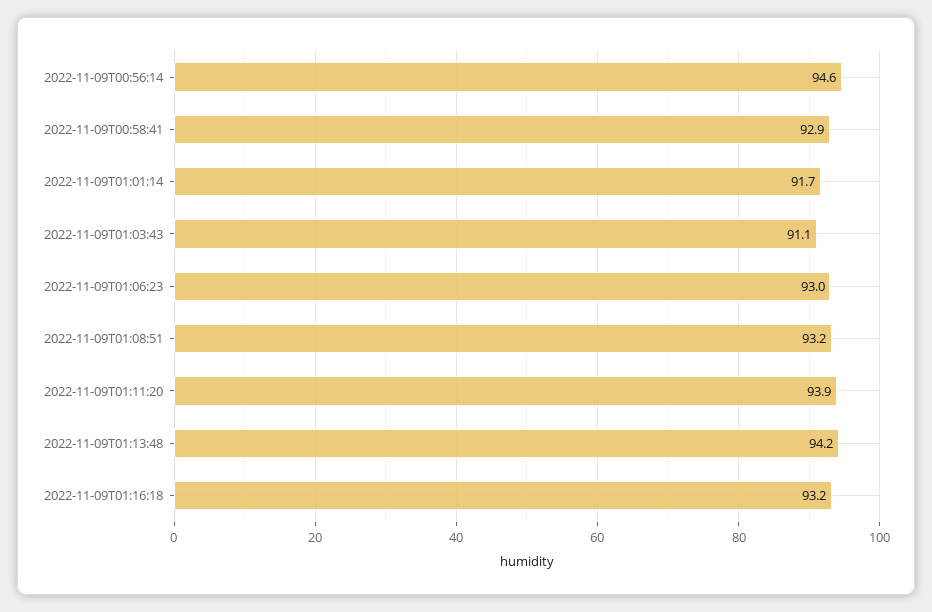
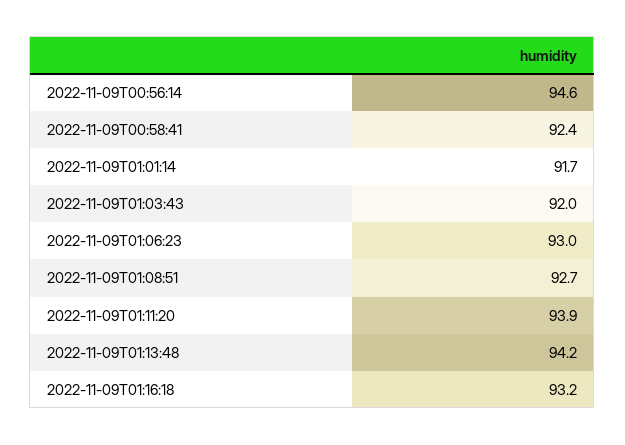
2022-11-09T00:58:41: 92.9 -> 92.4
2022-11-09T01:03:43: 91.1 -> 92
2022-11-09T01:08:51: 93.2 -> 92.7

